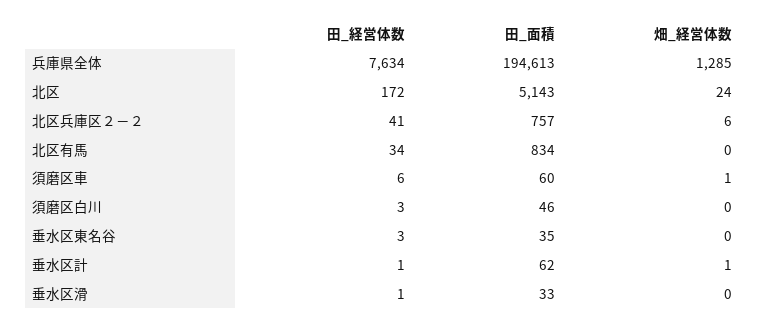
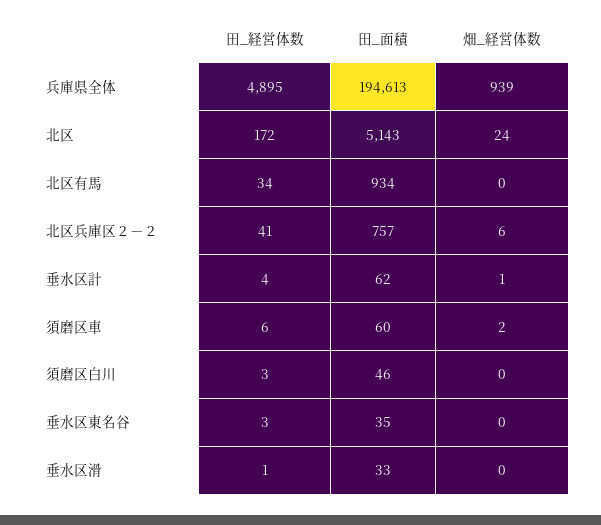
田_経営体数, 兵庫県全体: 7634 -> 4895
畑_経営体数, 兵庫県全体: 1285 -> 939
田_面積, 北区有馬: 834 -> 934
畑_経営体数, 須磨区車: 1 -> 2
田_経営体数, 垂水区計: 1 -> 4

